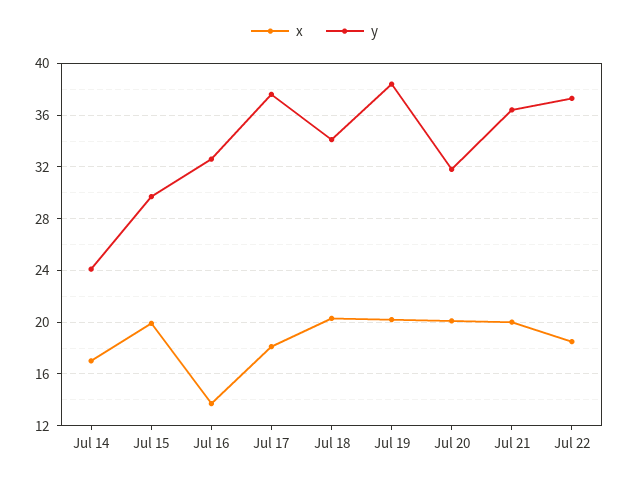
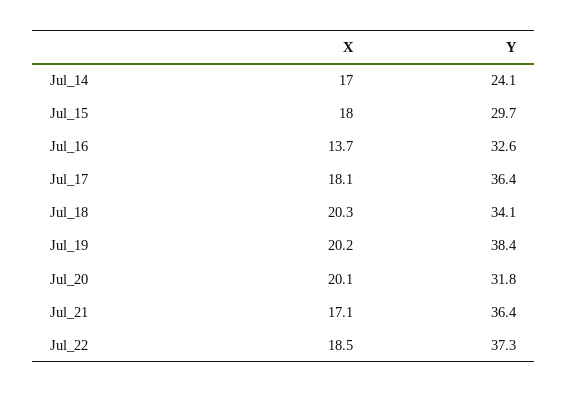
x, Jul 15: 20 -> 18
y, Jul 17: 37.5 -> 36.4
x, Jul 21: 20 -> 17.1

